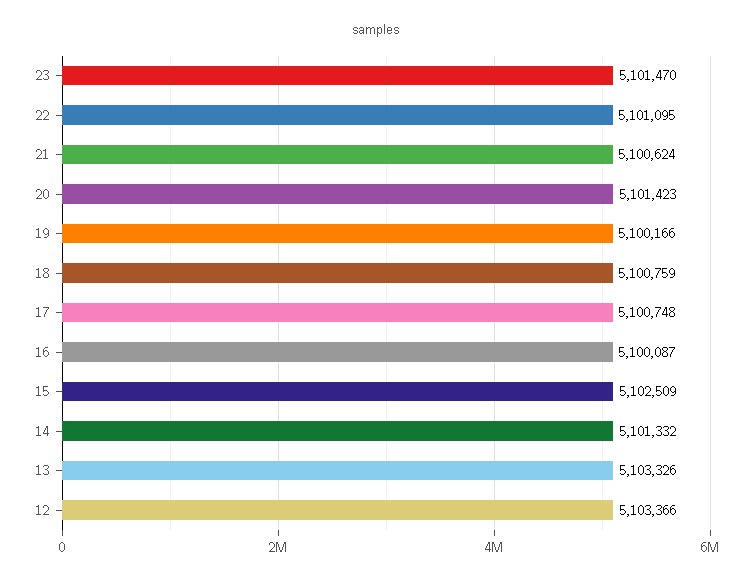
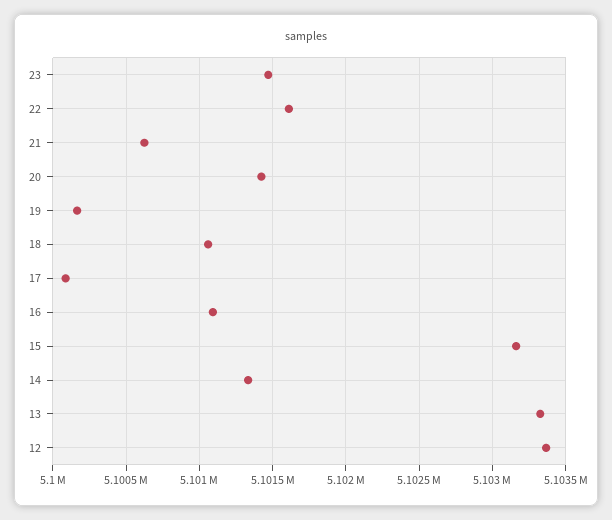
22: 5101095 -> 5101600
18: 5100759 -> 5101050
17: 5100748 -> 5100100
16: 5100087 -> 5101100
15: 5102509 -> 5103150

